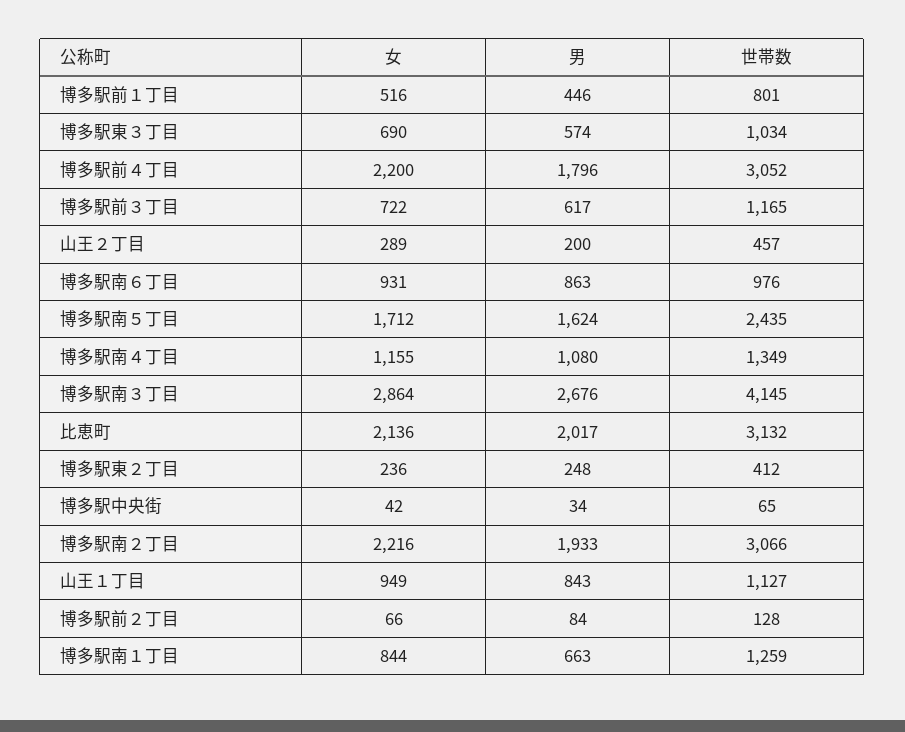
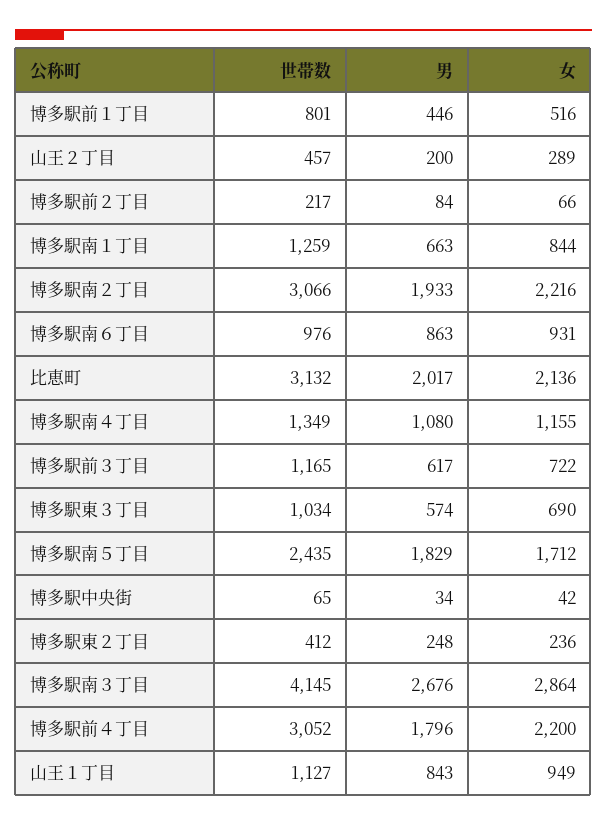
男, 博多駅南５丁目: 1624 -> 1829
世帯数, 博多駅前２丁目: 128 -> 217

